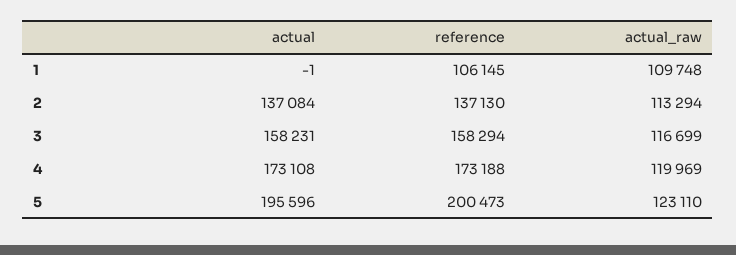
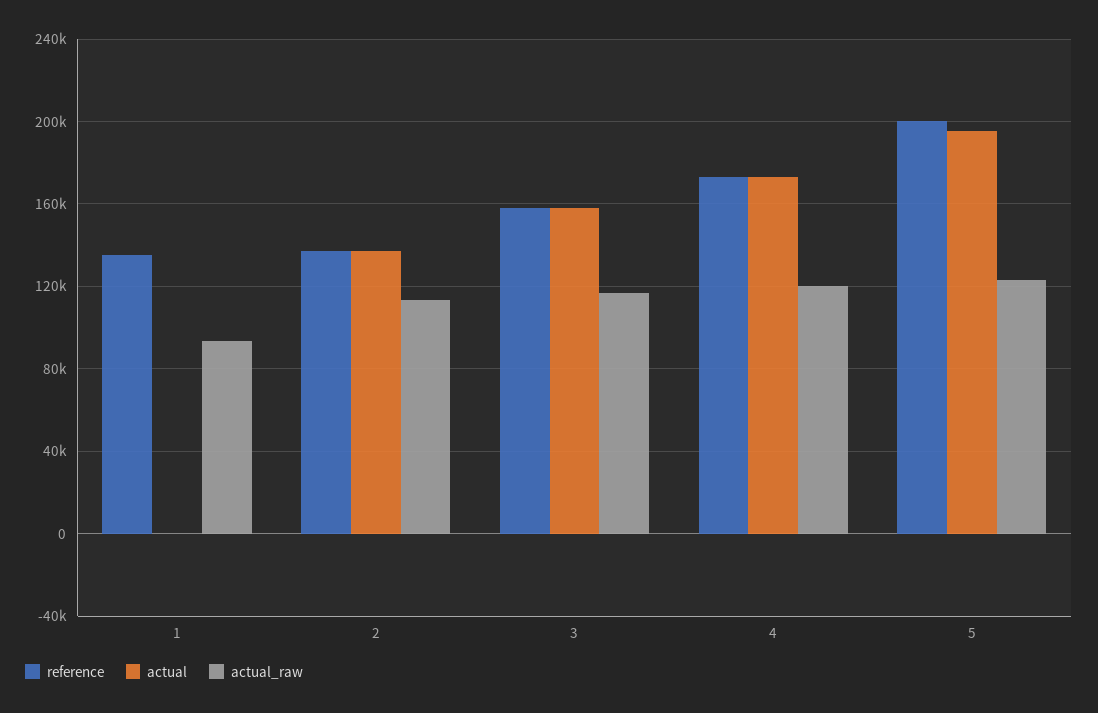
reference, 1: 106145 -> 135000
actual_raw, 1: 109748 -> 95000

